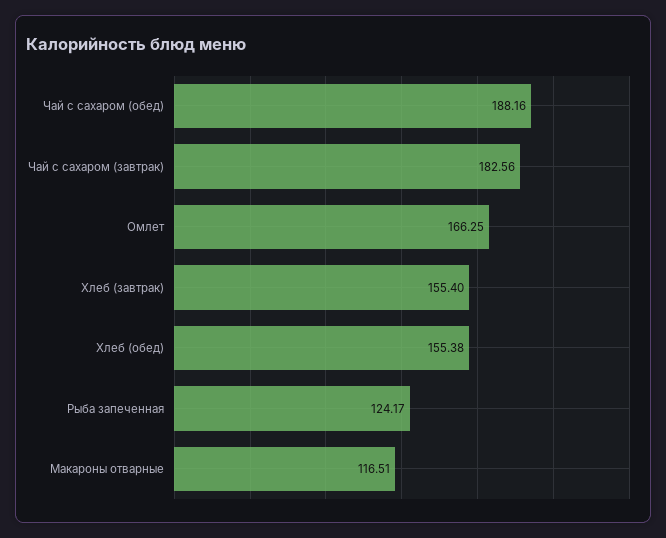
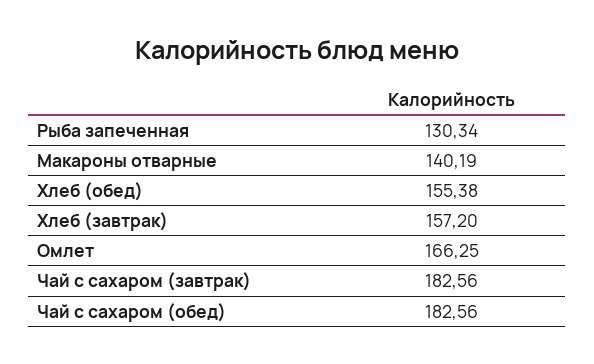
Чай с сахаром (обед): 188.16 -> 182.56
Хлеб (завтрак): 155.4 -> 157.2
Рыба запеченная: 124.17 -> 130.34
Макароны отварные: 116.51 -> 140.19

